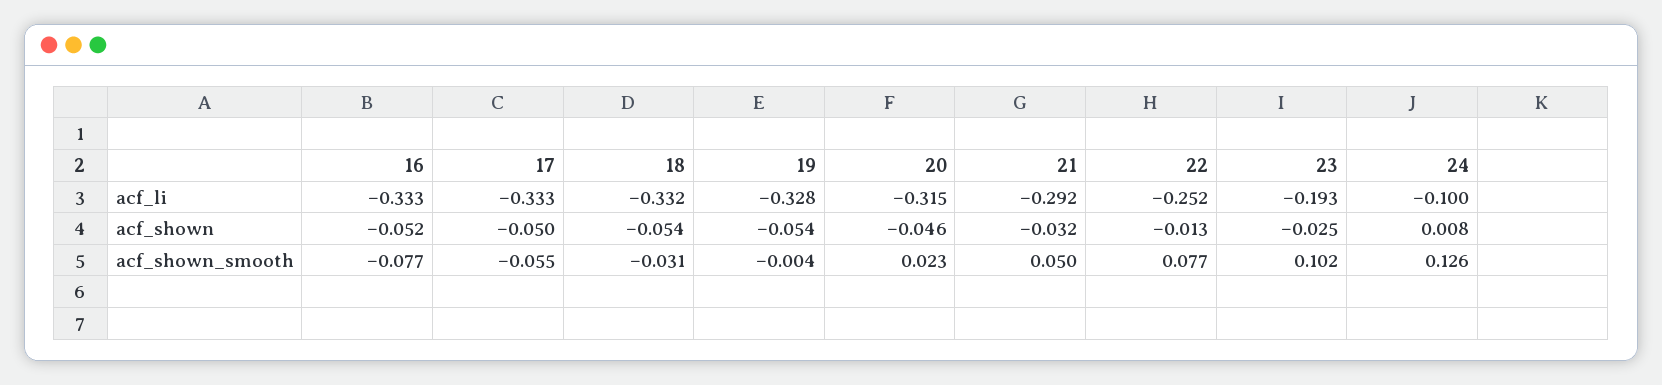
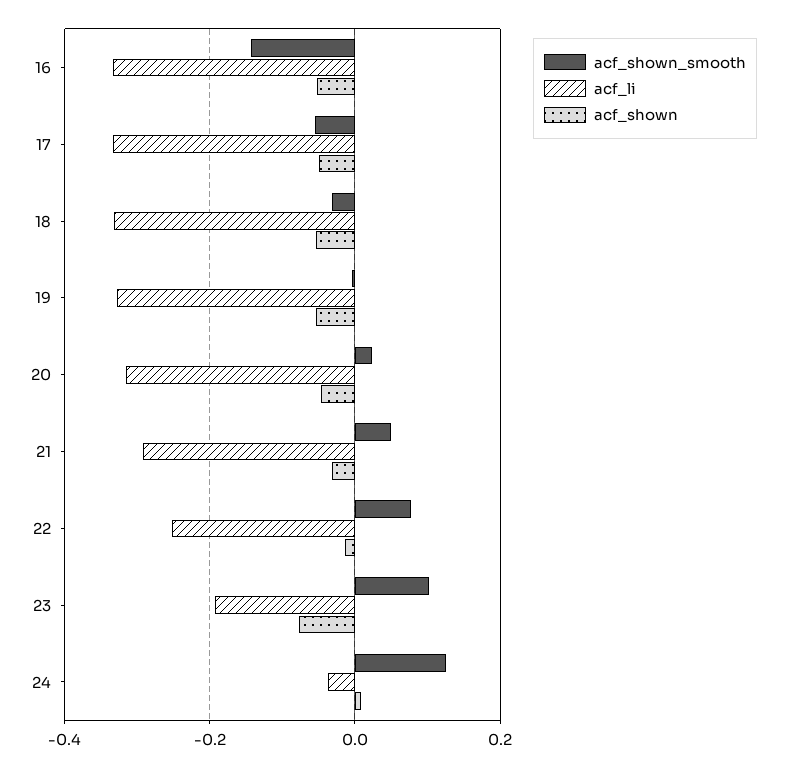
acf_li, 24: -0.1 -> -0.04
acf_shown, 23: -0.025 -> -0.08
acf_shown_smooth, 16: -0.077 -> -0.14

